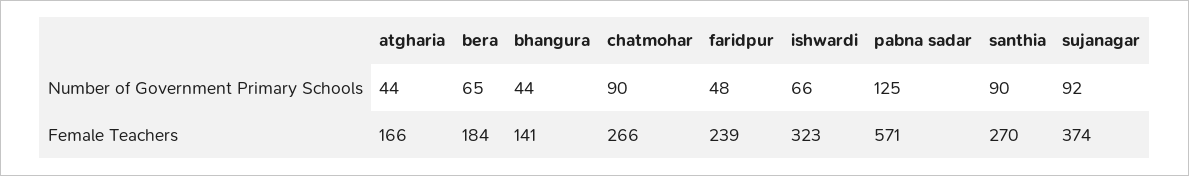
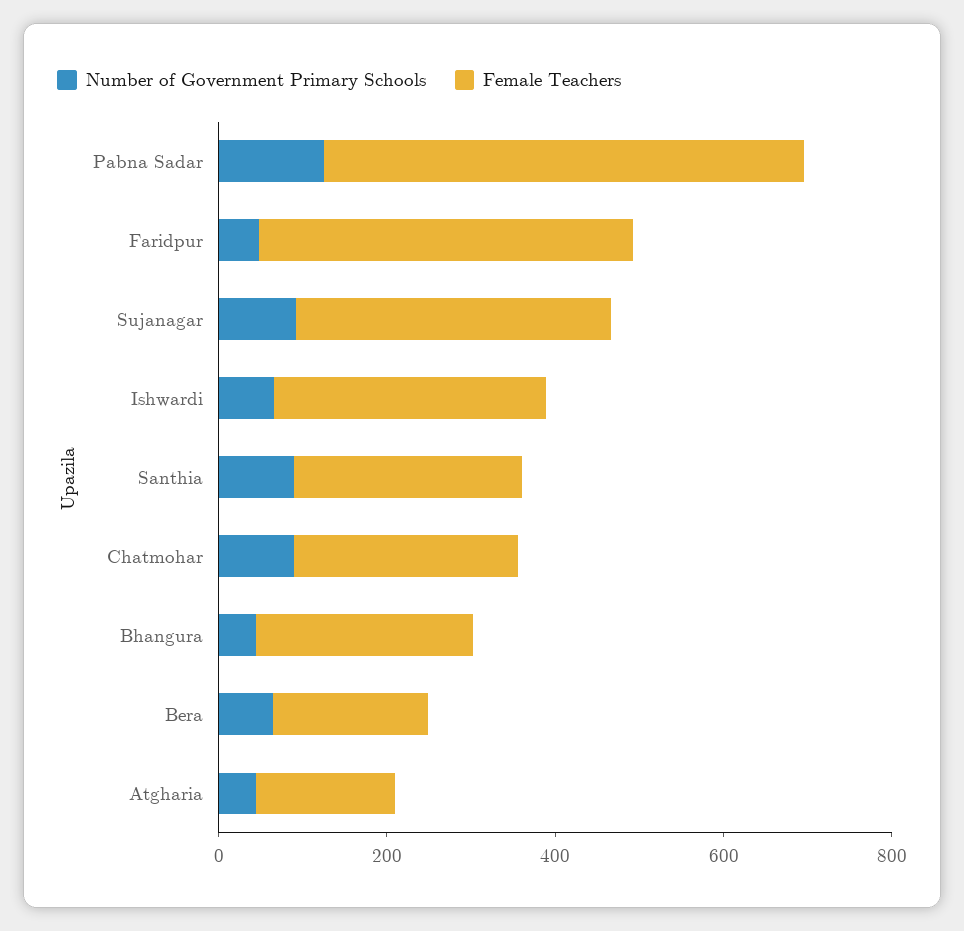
Female Teachers, bhangura: 141 -> 250
Female Teachers, faridpur: 239 -> 450

